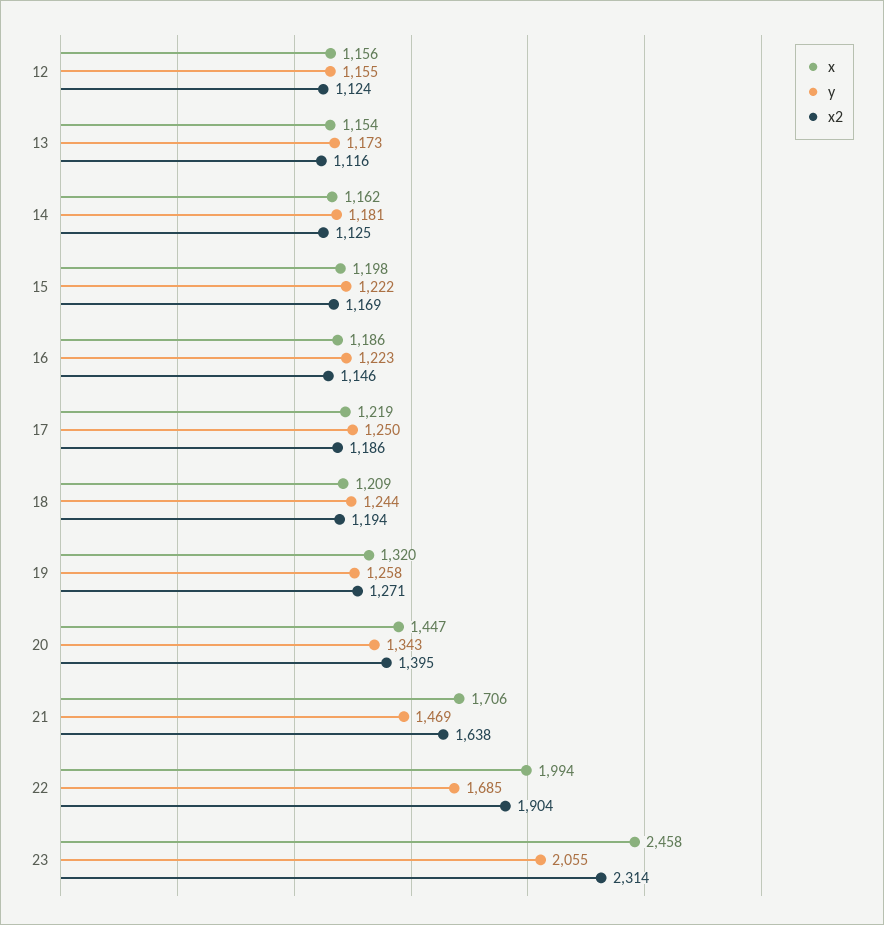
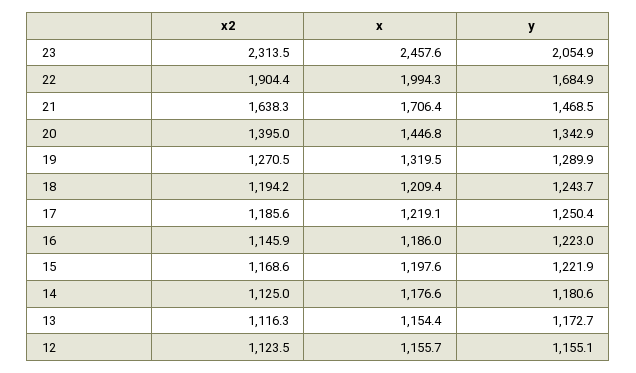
x, 14: 1162 -> 1176.6
y, 19: 1258 -> 1289.9

